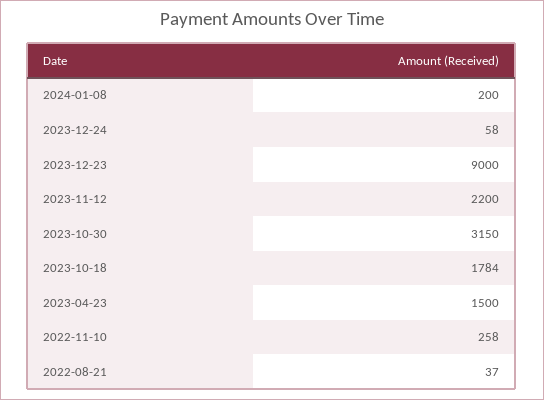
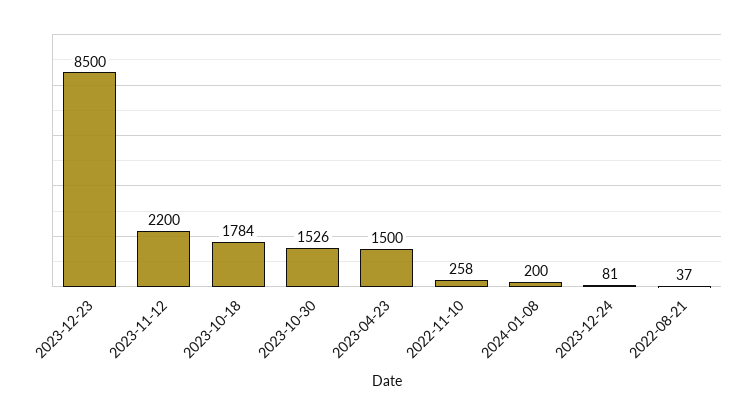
2023-12-24: 58 -> 81
2023-12-23: 9000 -> 8500
2023-10-30: 3150 -> 1526

